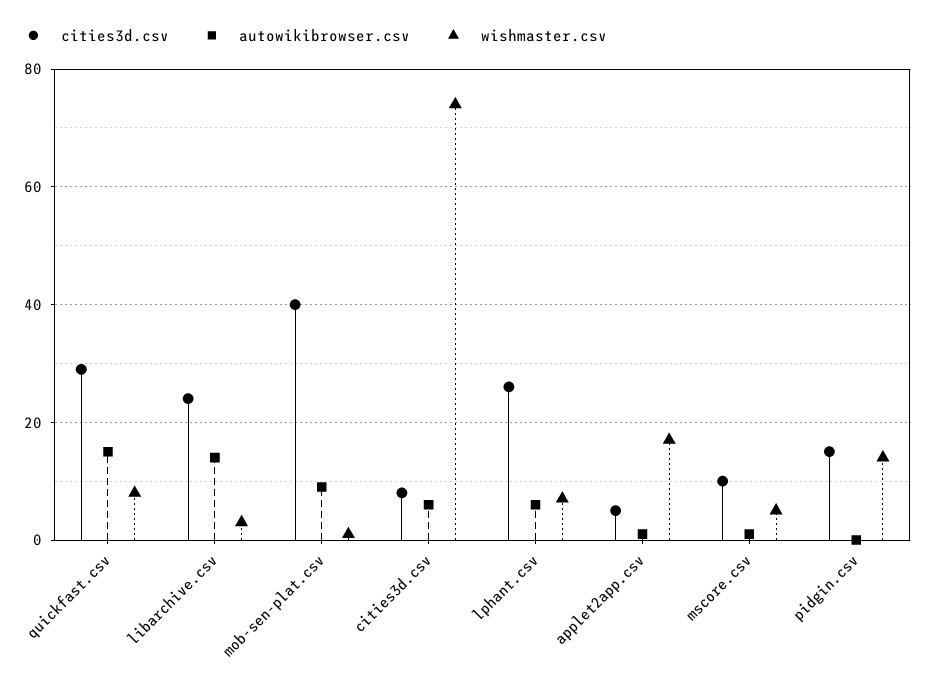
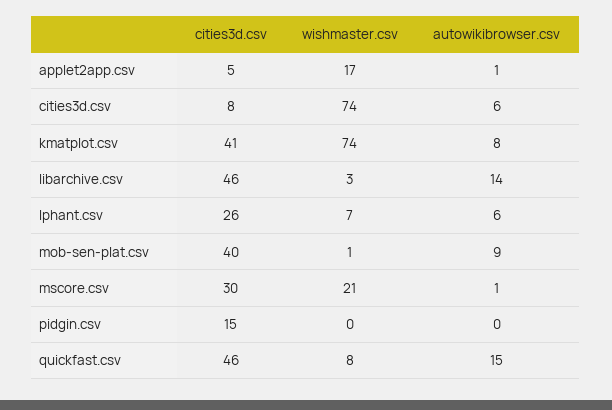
cities3d.csv, quickfast.csv: 30 -> 46
cities3d.csv, libarchive.csv: 25 -> 46
cities3d.csv, mscore.csv: 10 -> 30
wishmaster.csv, mscore.csv: 5 -> 21
wishmaster.csv, pidgin.csv: 15 -> 0
cities3d.csv, kmatplot.csv: none -> 41
wishmaster.csv, kmatplot.csv: none -> 74
autowikibrowser.csv, kmatplot.csv: none -> 8

